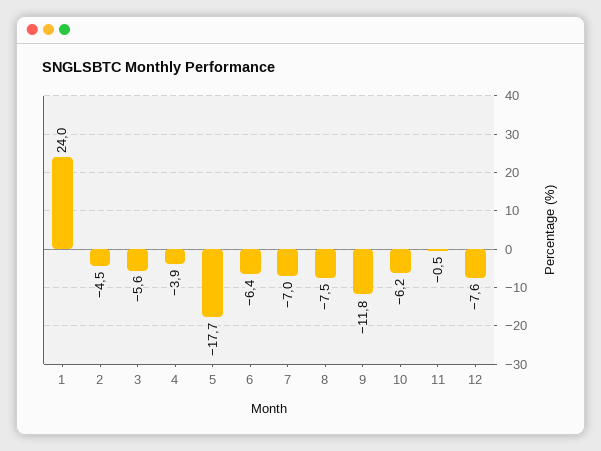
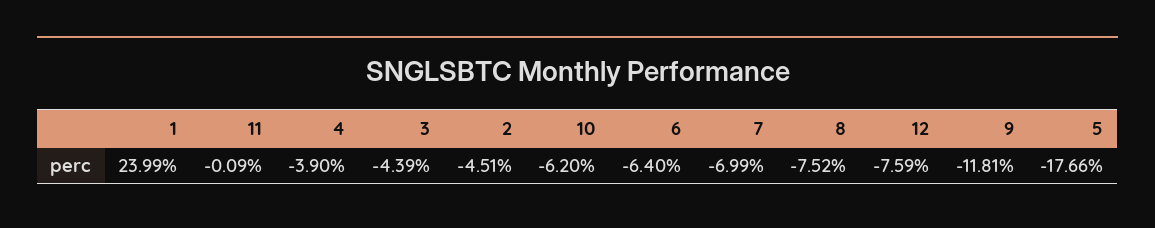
3: -5.6 -> -4.39
11: -0.5 -> -0.09

